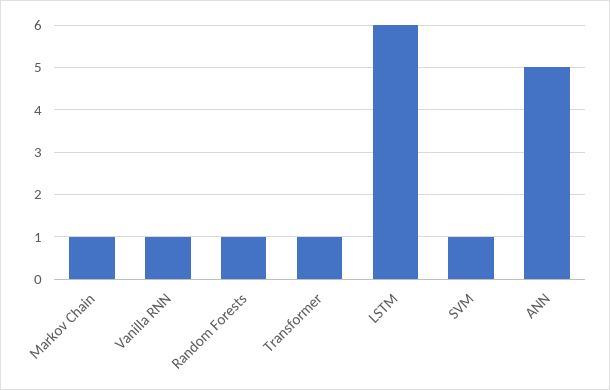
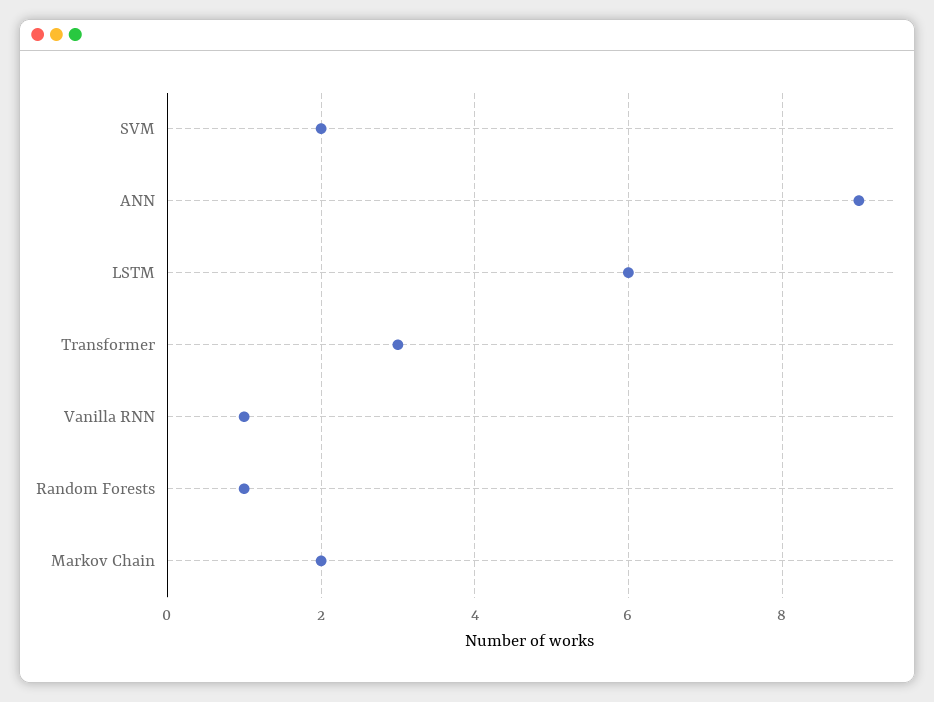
Markov Chain: 1 -> 2
Transformer: 1 -> 3
SVM: 1 -> 2
ANN: 5 -> 9

